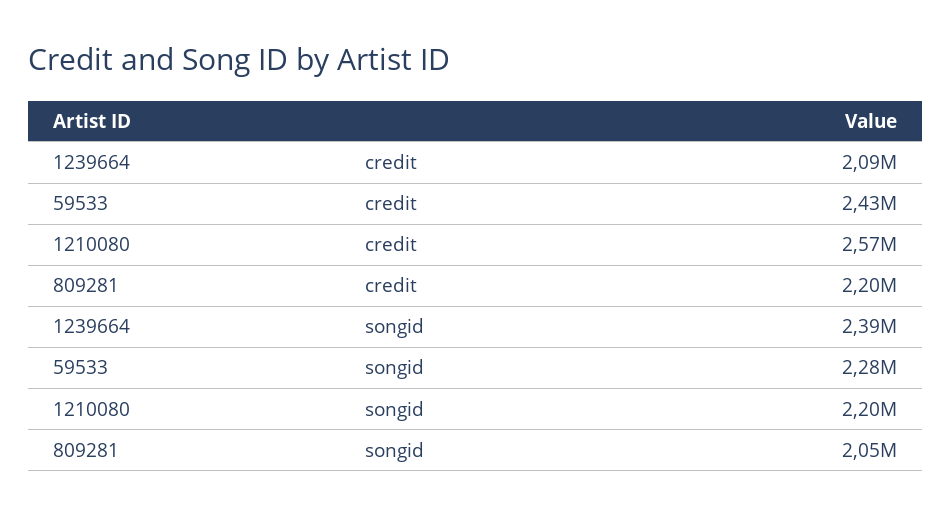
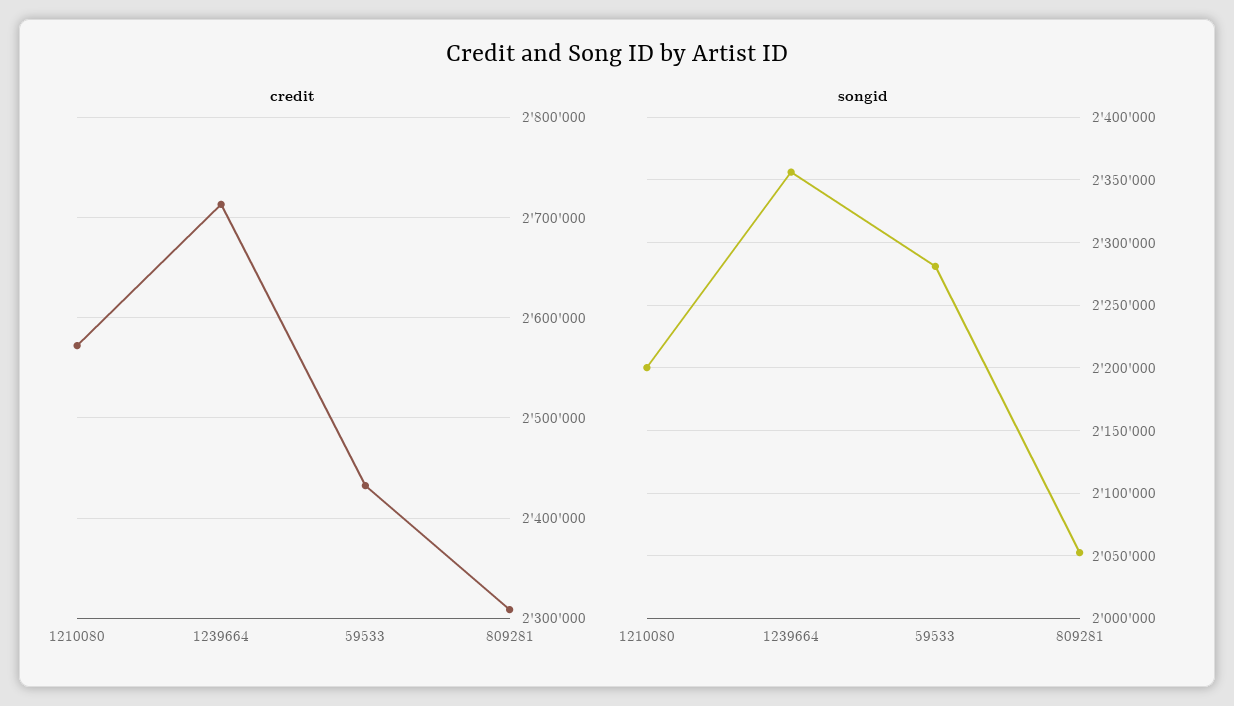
credit, 1239664: 2090000 -> 2710000
credit, 809281: 2200000 -> 2310000
songid, 1239664: 2390000 -> 2355000

